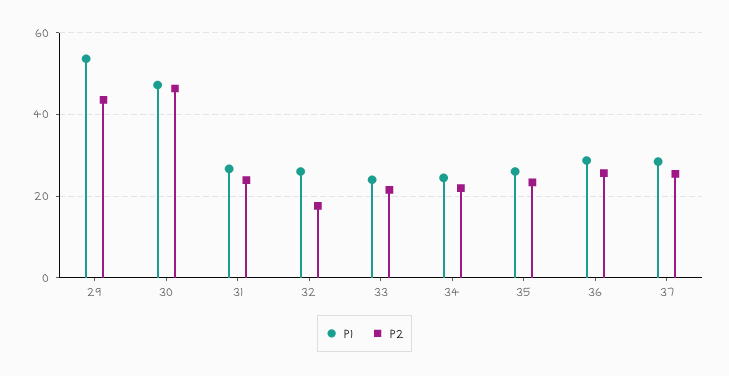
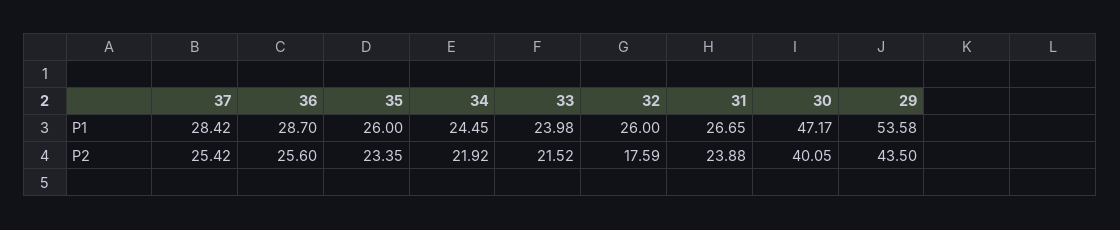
P2, 30: 46 -> 40.05

